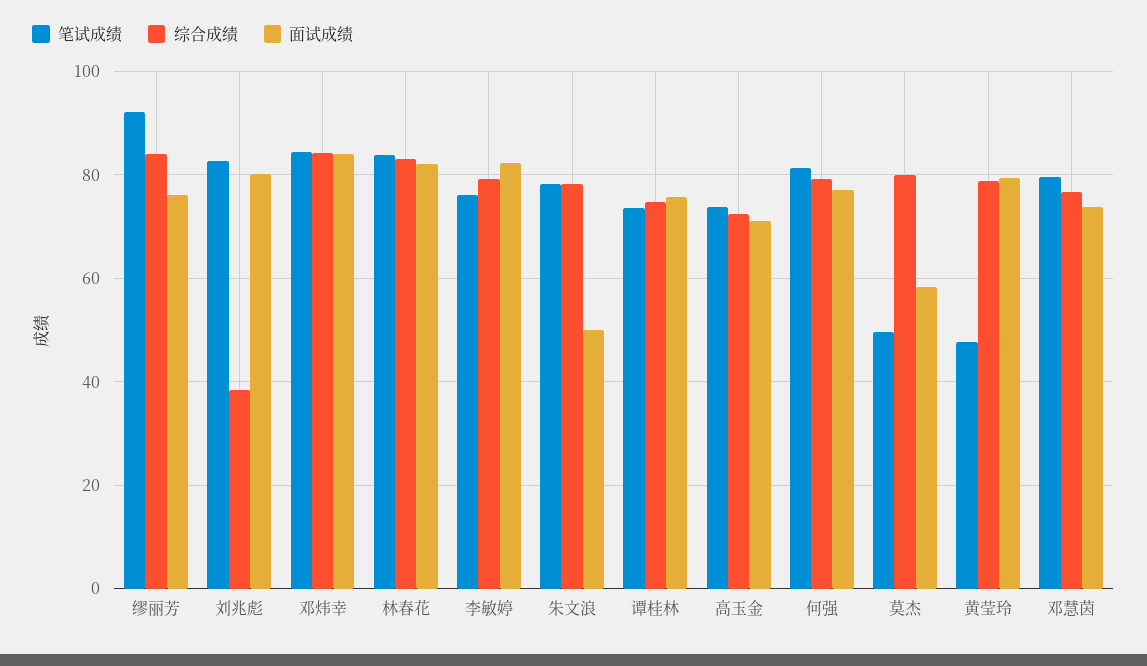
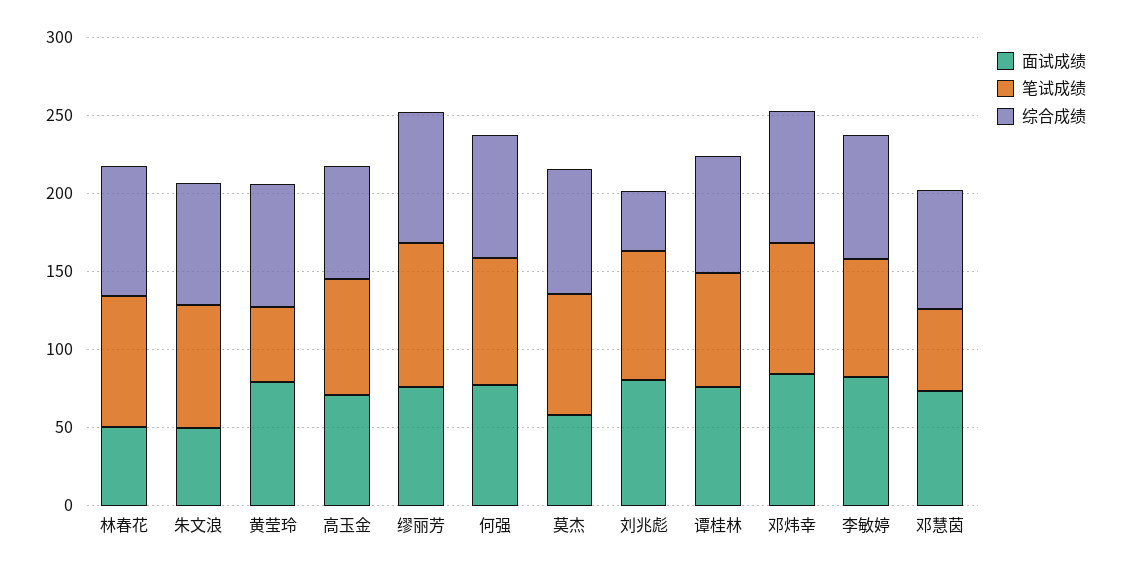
面试成绩, 林春花: 82 -> 50
笔试成绩, 莫杰: 50 -> 80
笔试成绩, 邓慧茵: 80 -> 50

